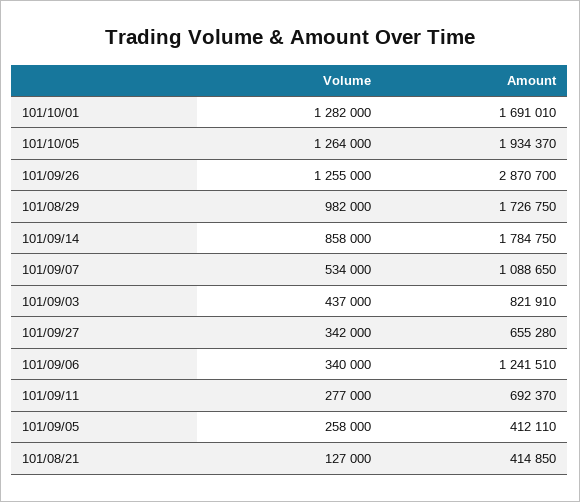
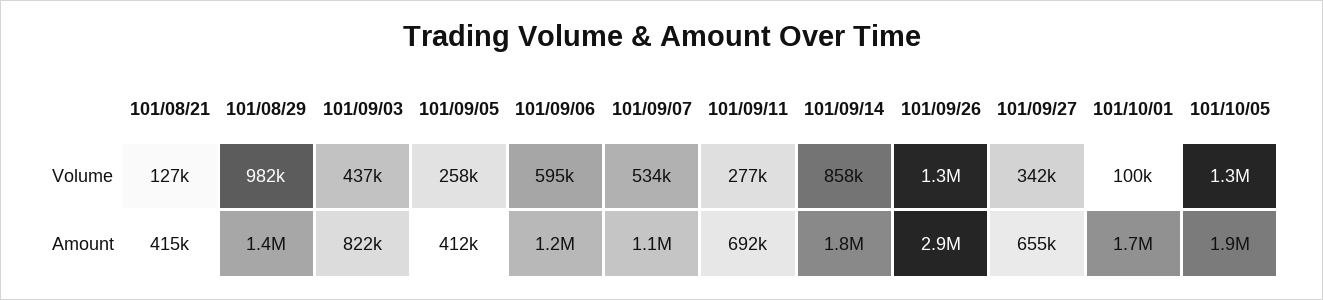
Volume, 101/10/01: 1282000 -> 100000
Amount, 101/08/29: 1726750 -> 1400000
Volume, 101/09/06: 340000 -> 595000

